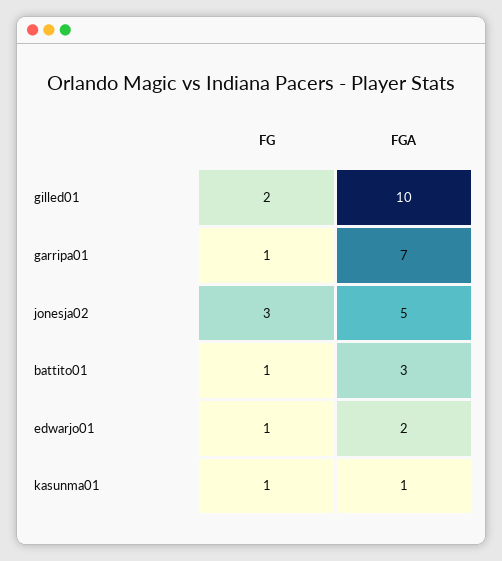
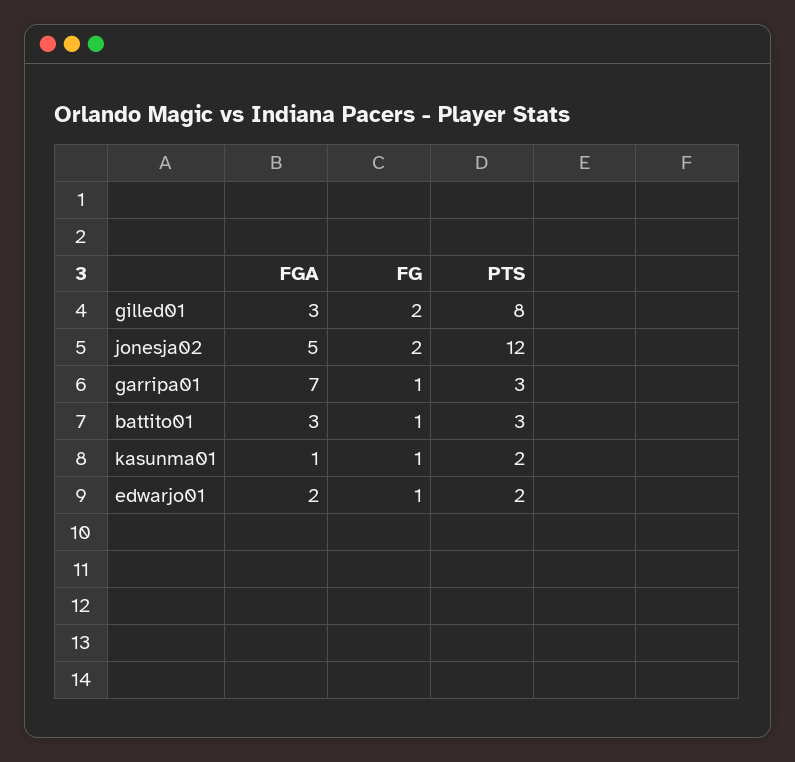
FGA, gilled01: 10 -> 3
FG, jonesja02: 3 -> 2
PTS, gilled01: none -> 8
PTS, jonesja02: none -> 12
PTS, garripa01: none -> 3
PTS, battito01: none -> 3
PTS, kasunma01: none -> 2
PTS, edwarjo01: none -> 2

